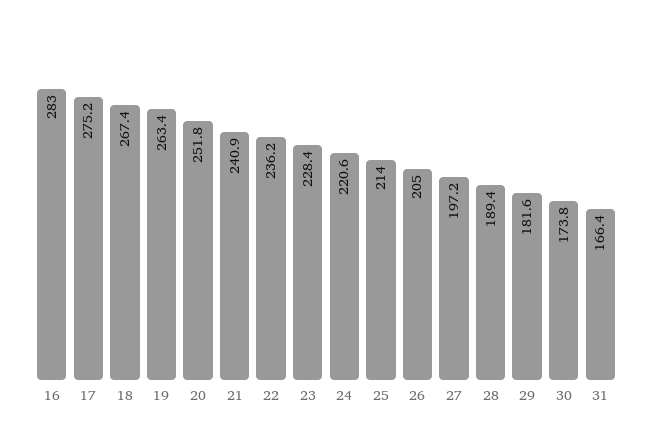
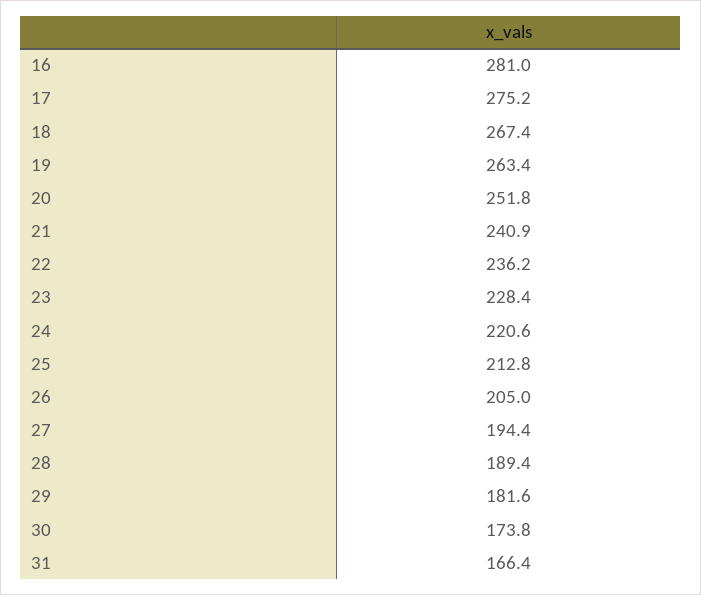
16: 283 -> 281
25: 214 -> 212.8
27: 197.2 -> 194.4

